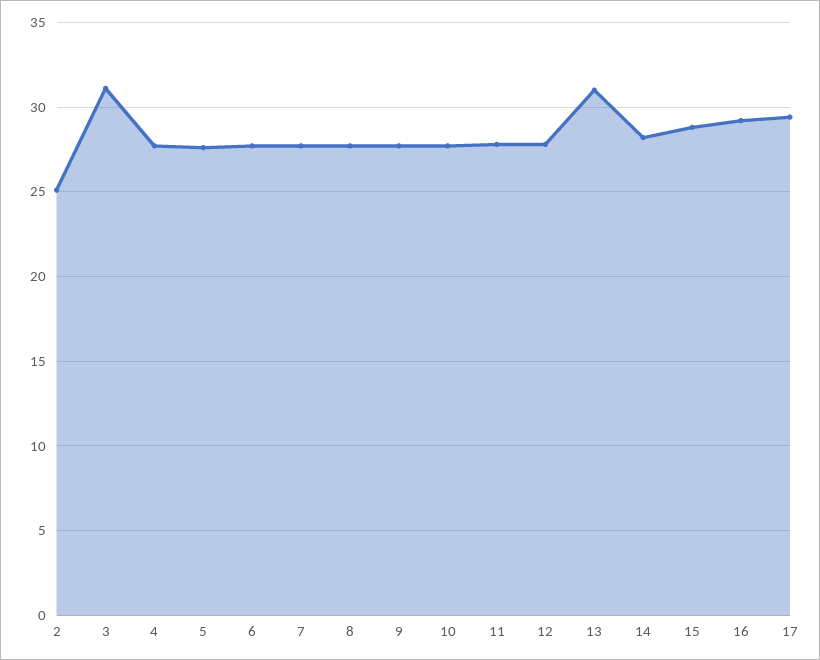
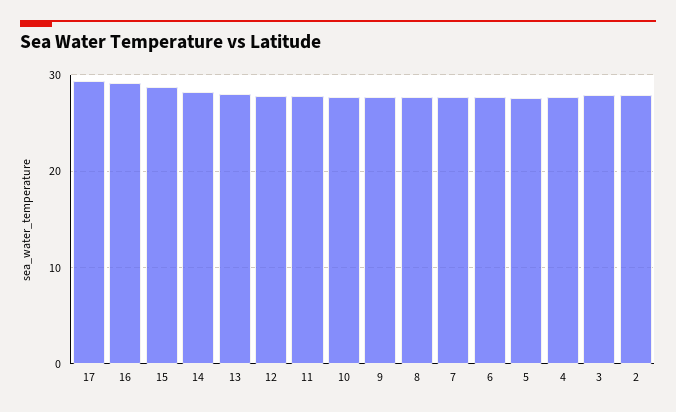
2: 25 -> 28
3: 31 -> 28
13: 31 -> 28

